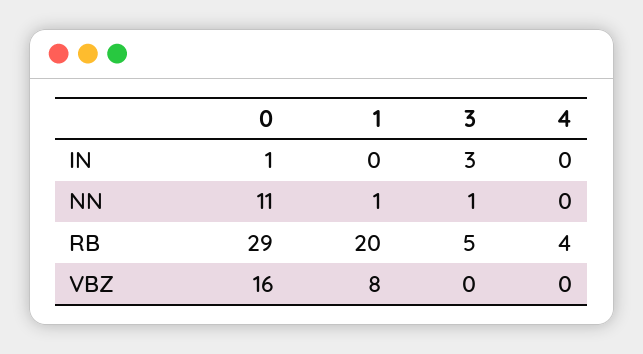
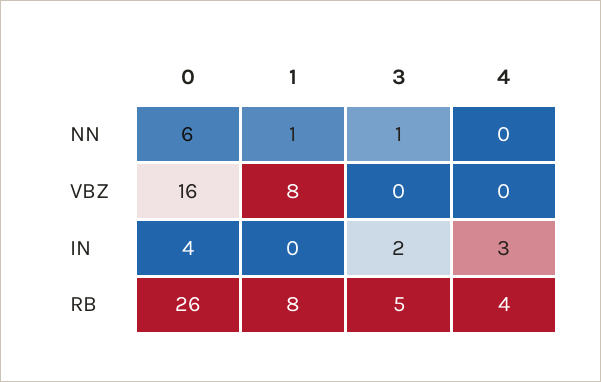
0, IN: 1 -> 4
3, IN: 3 -> 2
4, IN: 0 -> 3
0, NN: 11 -> 6
0, RB: 29 -> 26
1, RB: 20 -> 8

